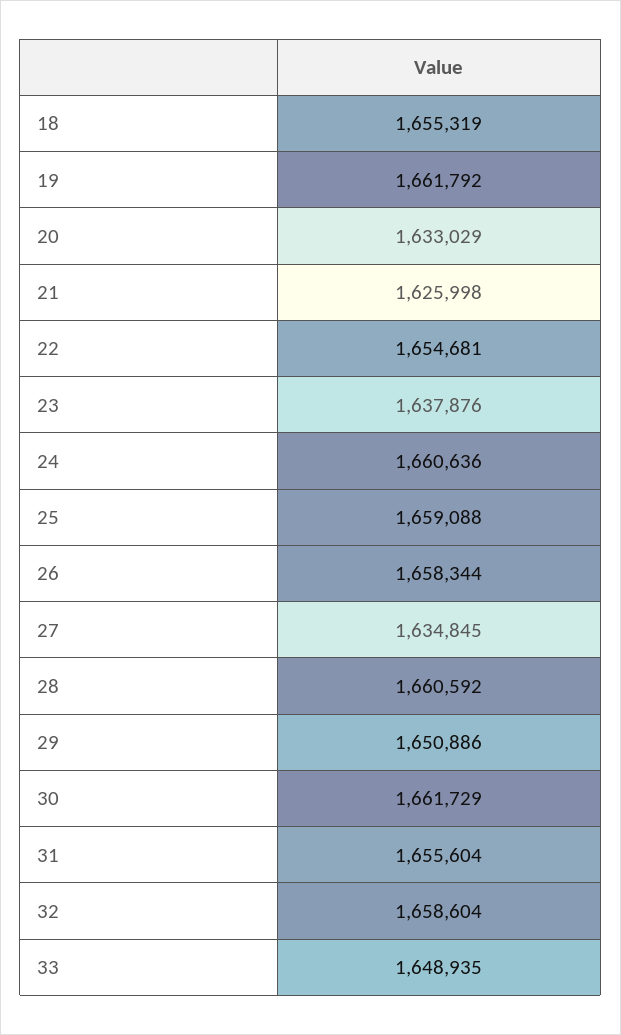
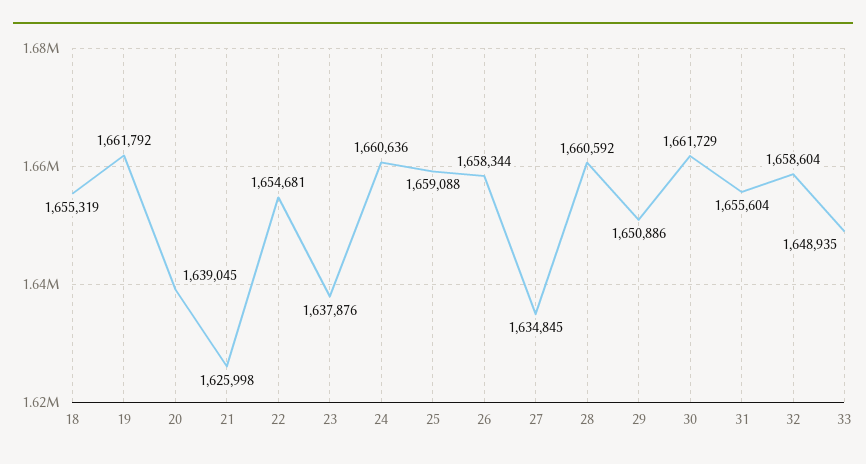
20: 1633029 -> 1639045

